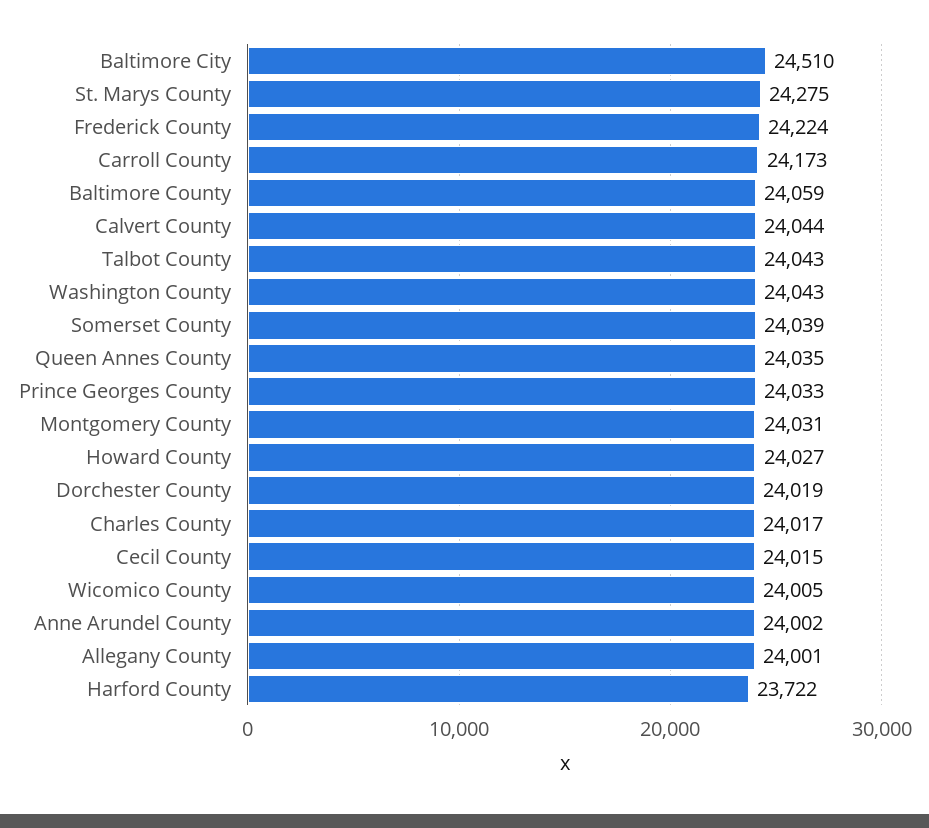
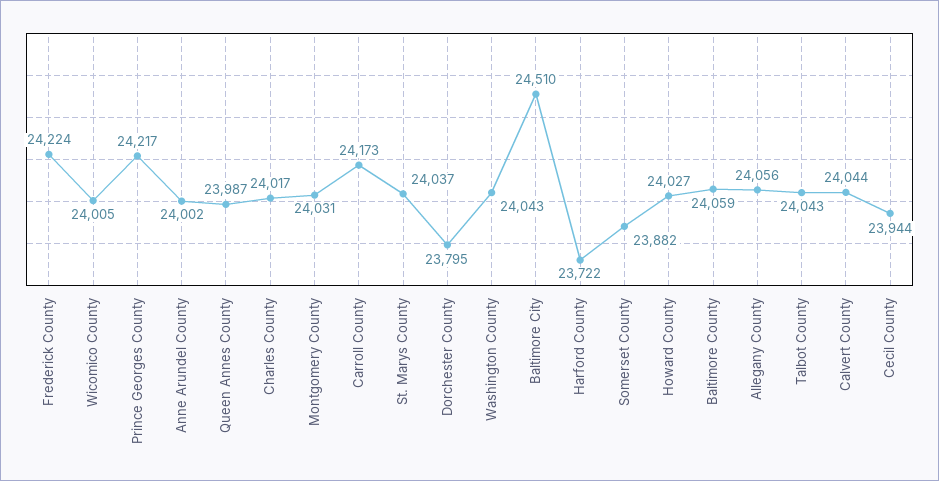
St. Marys County: 24275 -> 24037
Somerset County: 24039 -> 23882
Queen Annes County: 24035 -> 23987
Prince Georges County: 24033 -> 24217
Dorchester County: 24019 -> 23795
Cecil County: 24015 -> 23944
Allegany County: 24001 -> 24056

